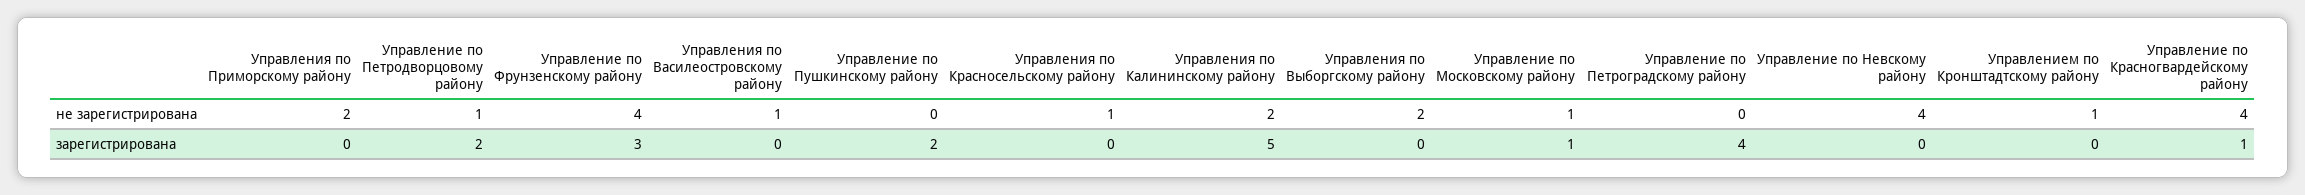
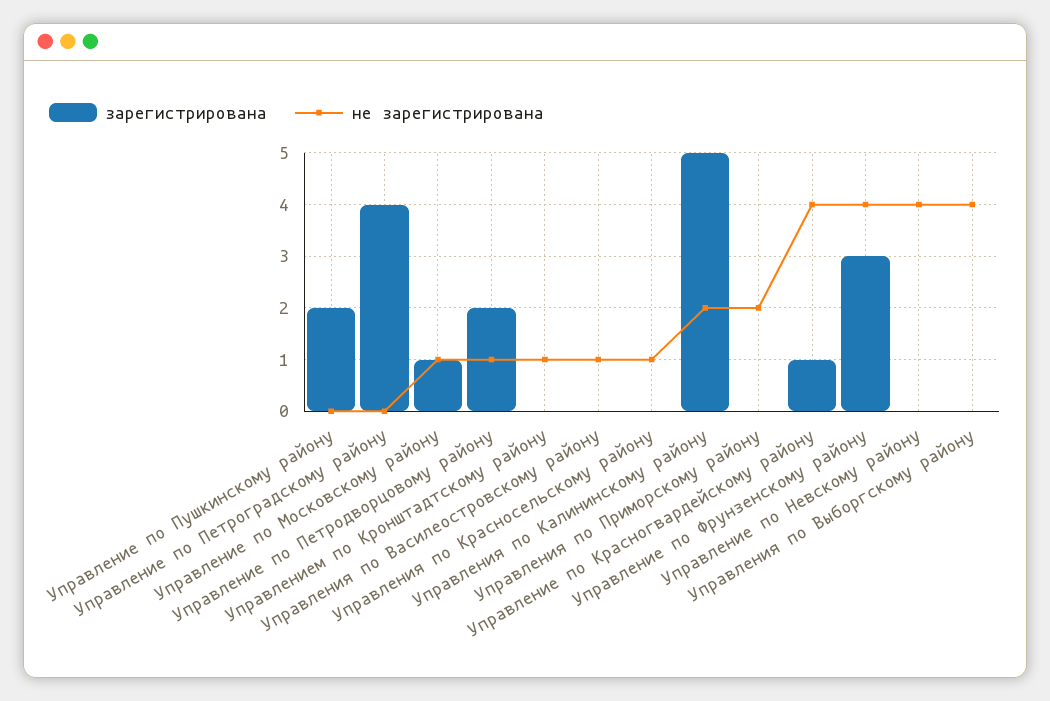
не зарегистрирована, Управления по Выборгскому району: 2 -> 4

